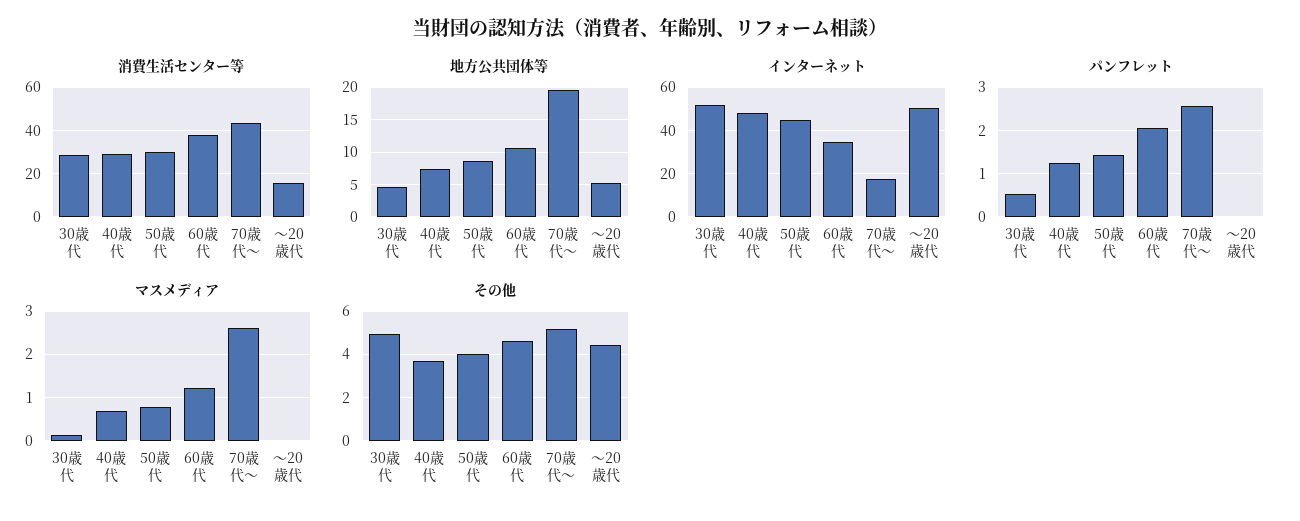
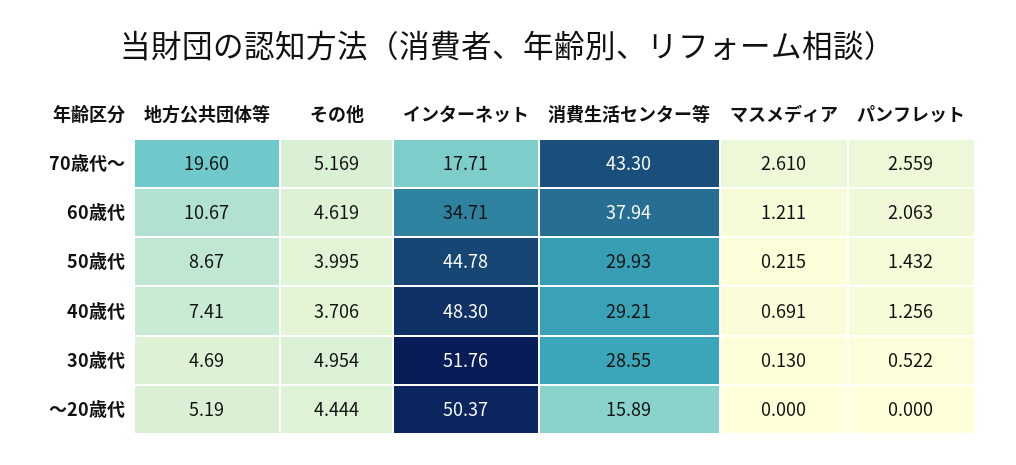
マスメディア, 50歳代: 0.8 -> 0.215

